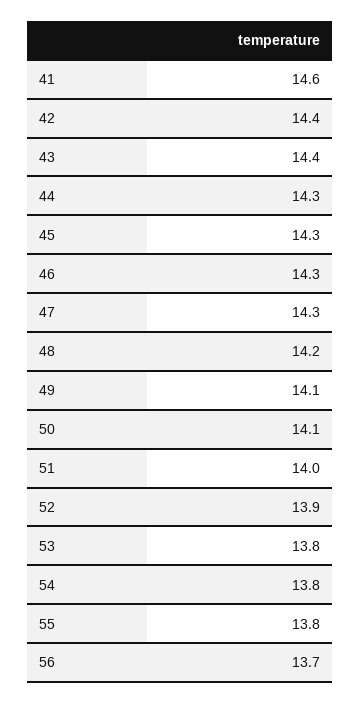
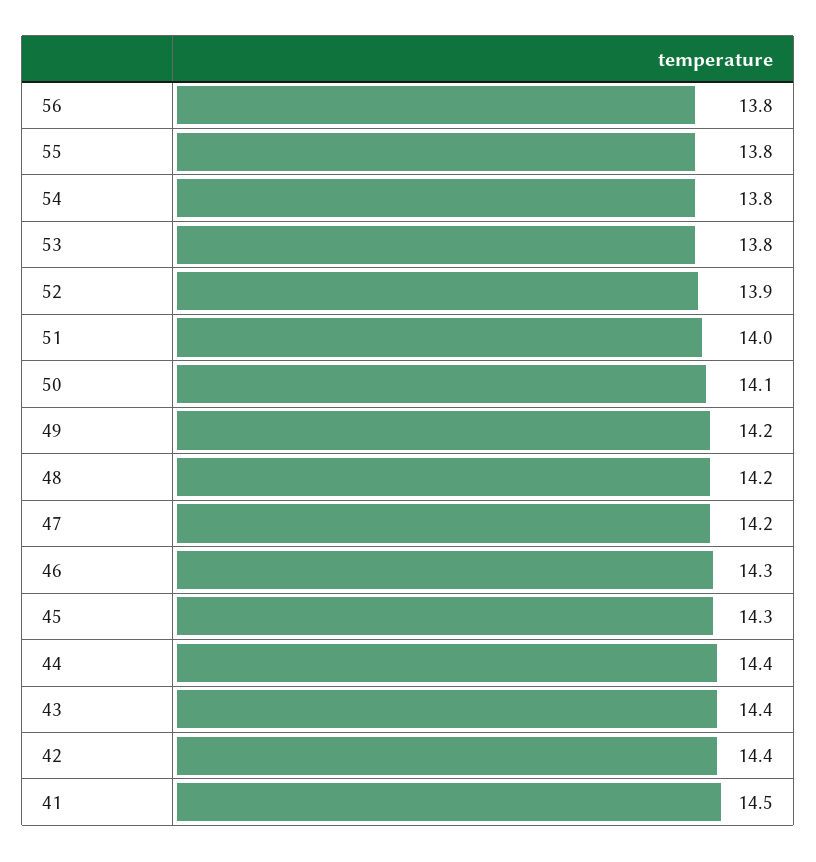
41: 14.6 -> 14.5
44: 14.3 -> 14.4
47: 14.3 -> 14.2
49: 14.1 -> 14.2
56: 13.7 -> 13.8

